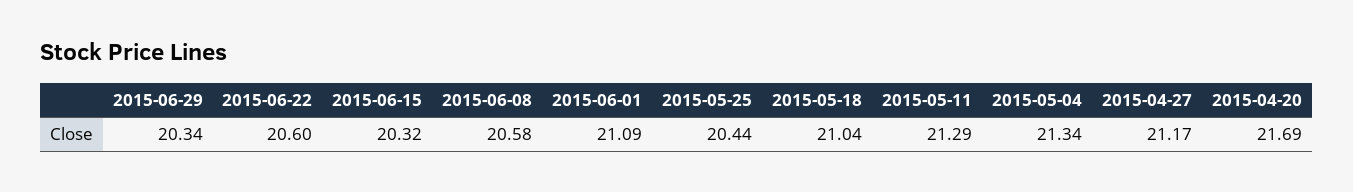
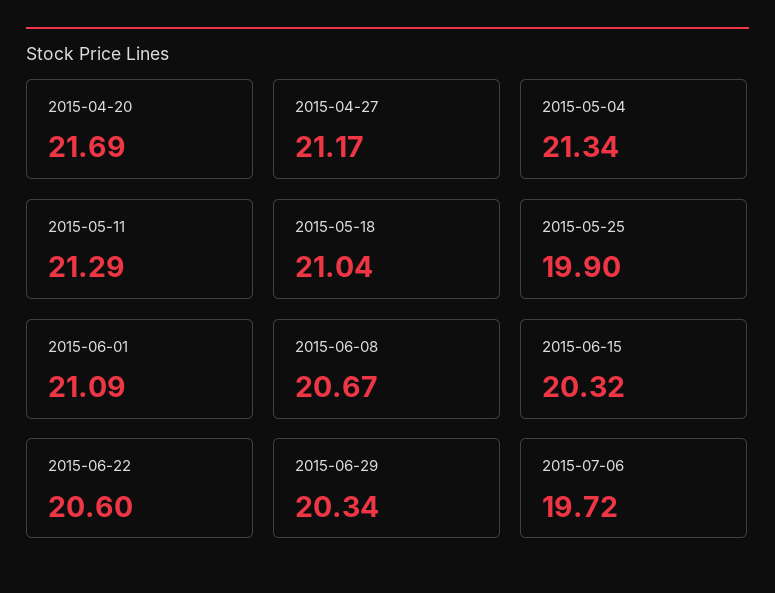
2015-06-08: 20.58 -> 20.67
2015-05-25: 20.44 -> 19.9
2015-07-06: none -> 19.72

